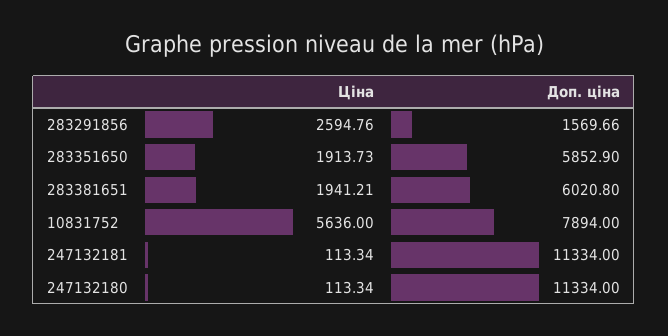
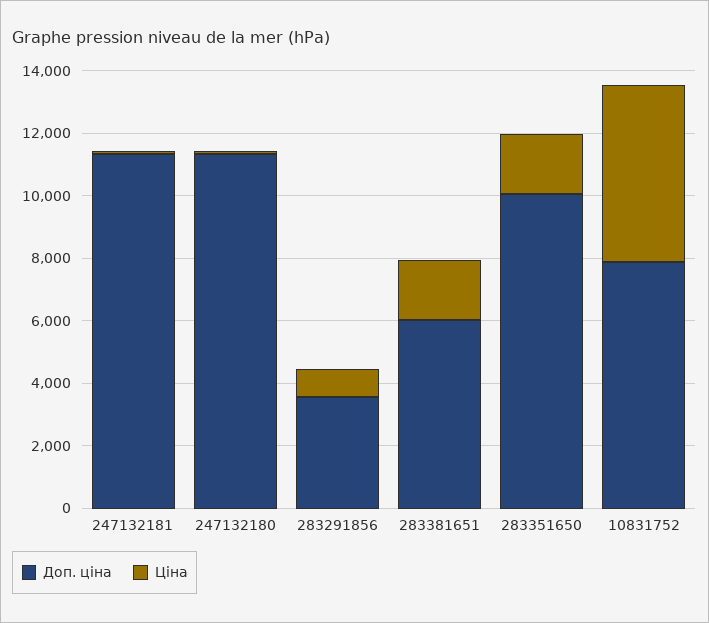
Ціна, 283291856: 2594.76 -> 1000
Доп. ціна, 283291856: 1569.66 -> 3500
Доп. ціна, 283351650: 5852.9 -> 10000

